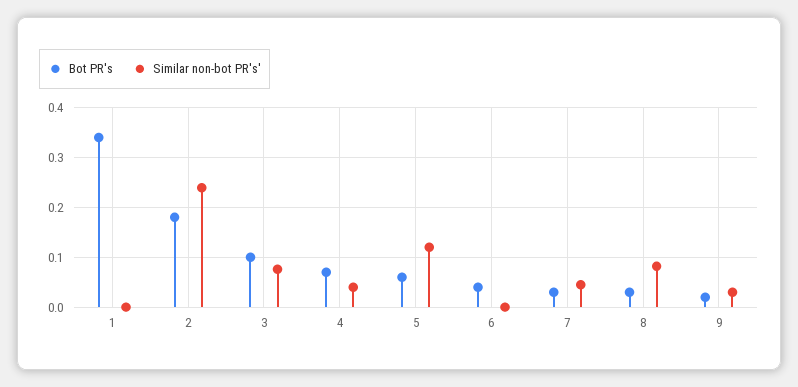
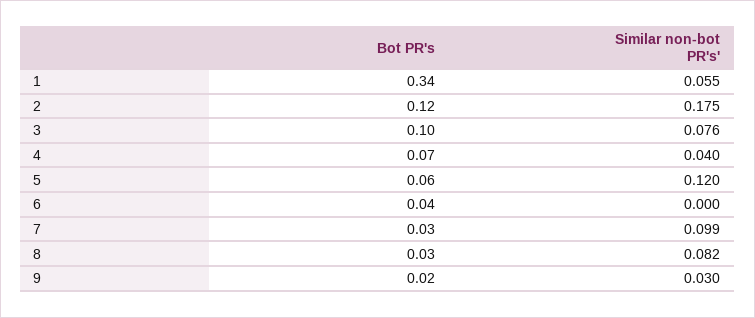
Similar non-bot PR's', 1: 0 -> 0.055
Bot PR's, 2: 0.18 -> 0.12
Similar non-bot PR's', 2: 0.24 -> 0.175
Similar non-bot PR's', 7: 0.04 -> 0.099

